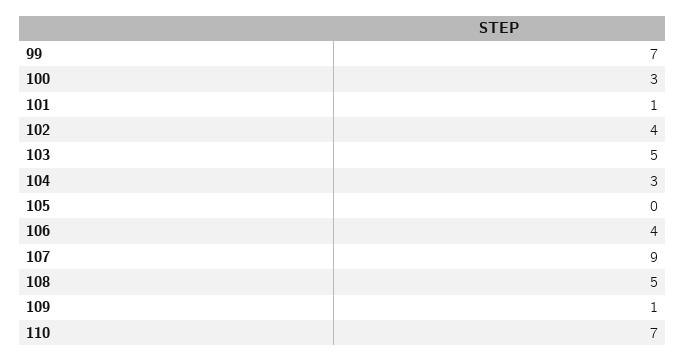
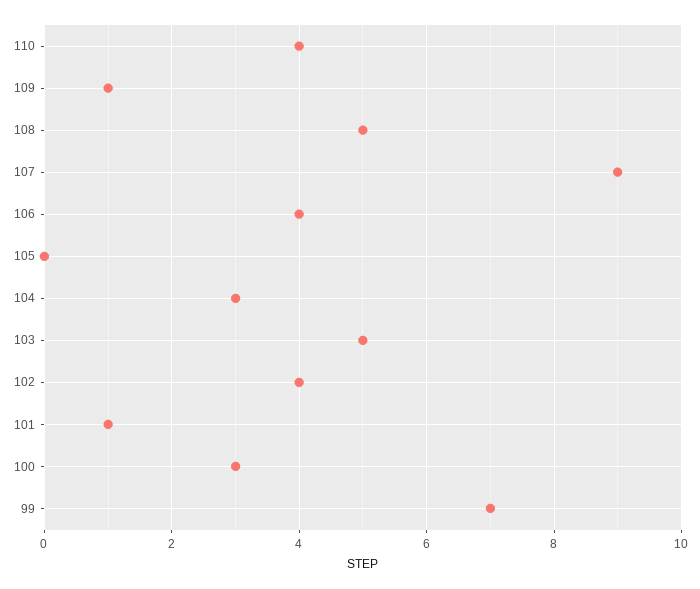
110: 7 -> 4

